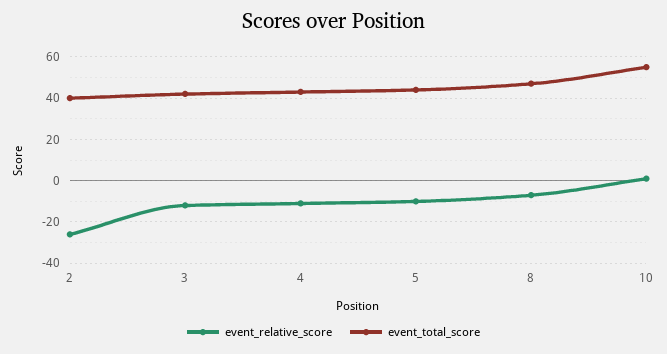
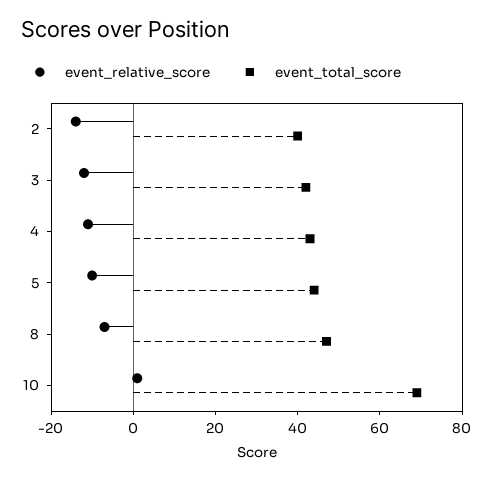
event_relative_score, 2: -25 -> -15
event_total_score, 10: 55 -> 70

